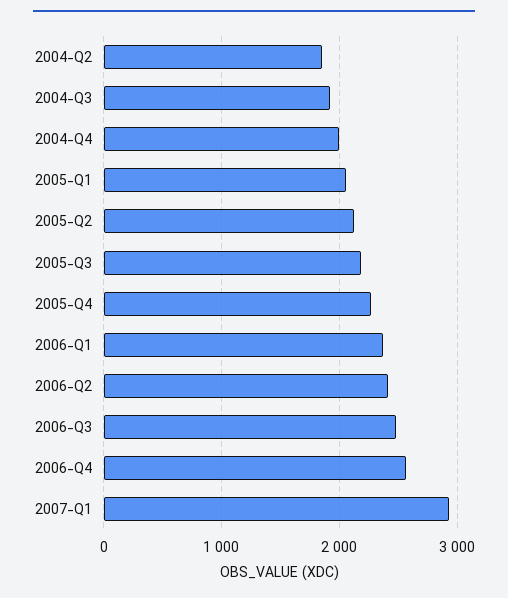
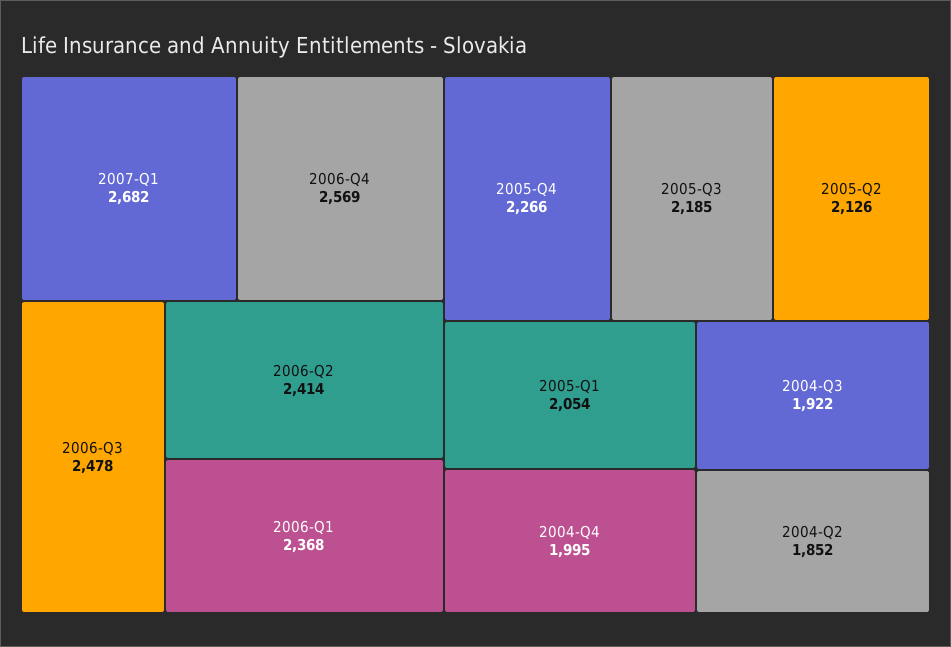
2007-Q1: 2900 -> 2682

